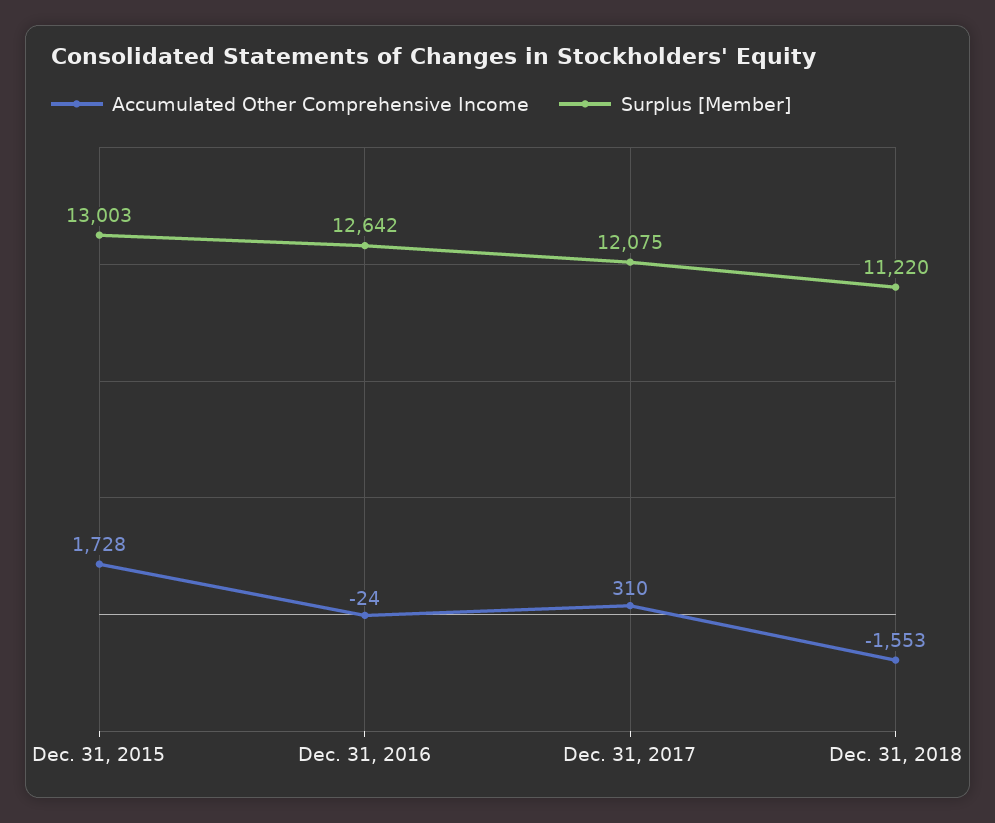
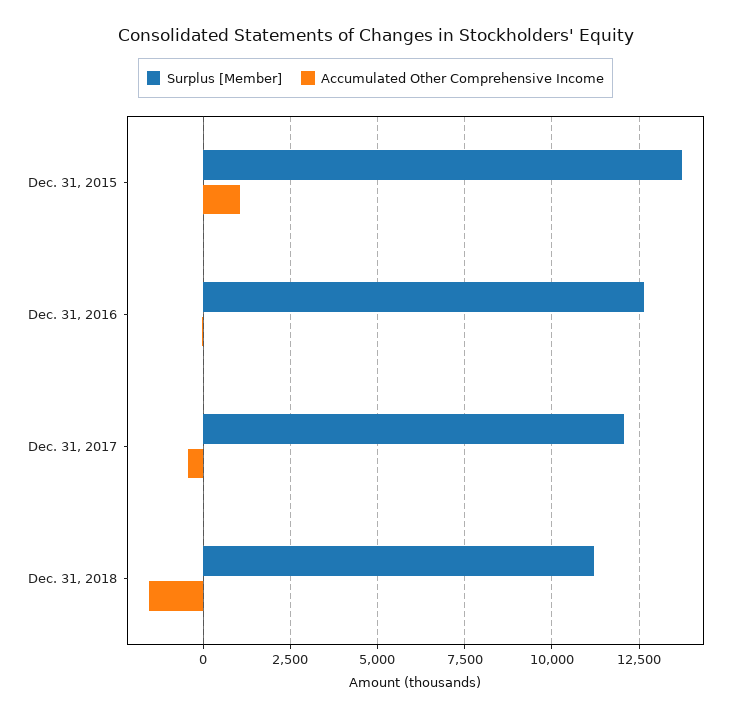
Accumulated Other Comprehensive Income, Dec. 31, 2015: 1728 -> 1000
Surplus [Member], Dec. 31, 2015: 13003 -> 13750
Accumulated Other Comprehensive Income, Dec. 31, 2017: 310 -> -500

